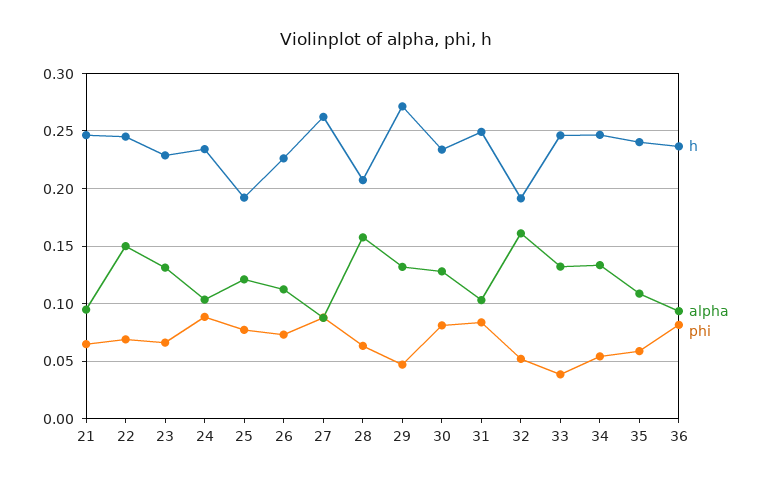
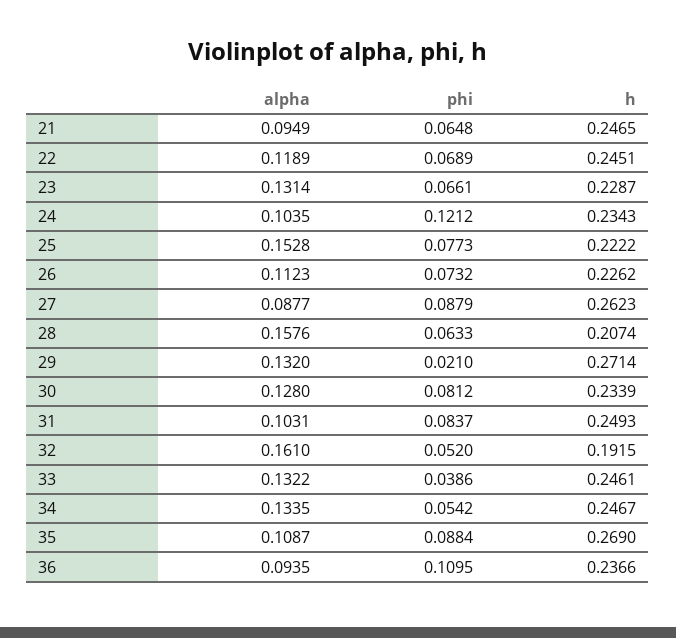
alpha, 22: 0.15 -> 0.1189
phi, 24: 0.09 -> 0.1212
h, 25: 0.19 -> 0.2222
alpha, 25: 0.12 -> 0.1528
phi, 29: 0.05 -> 0.021
h, 35: 0.24 -> 0.269
phi, 35: 0.06 -> 0.0884
phi, 36: 0.08 -> 0.1095

